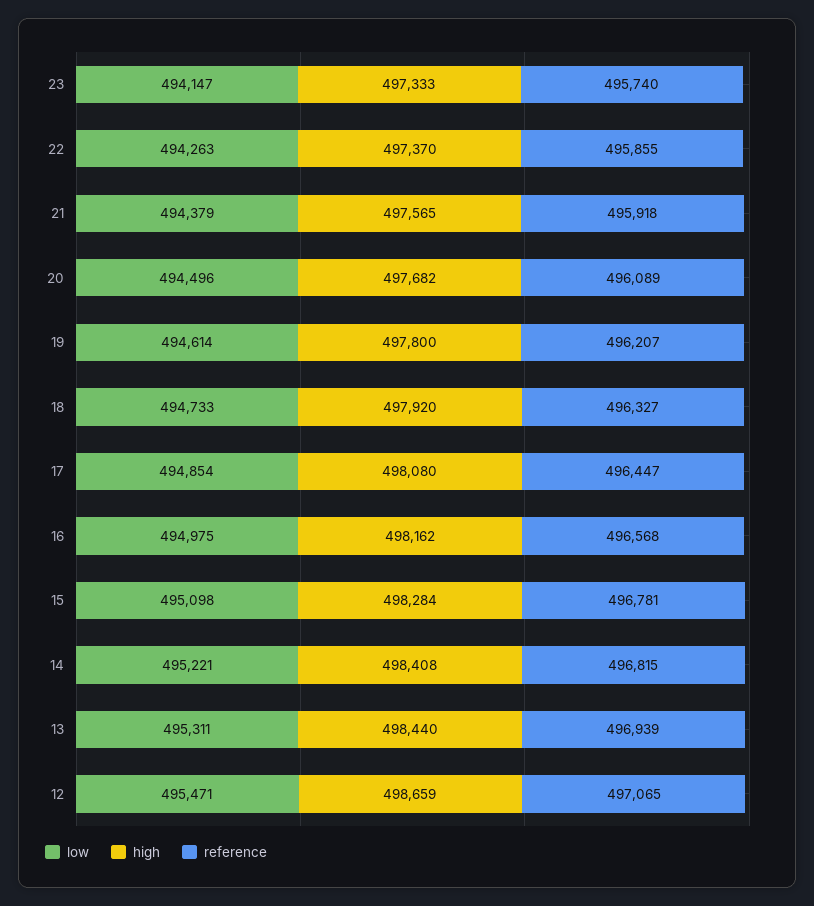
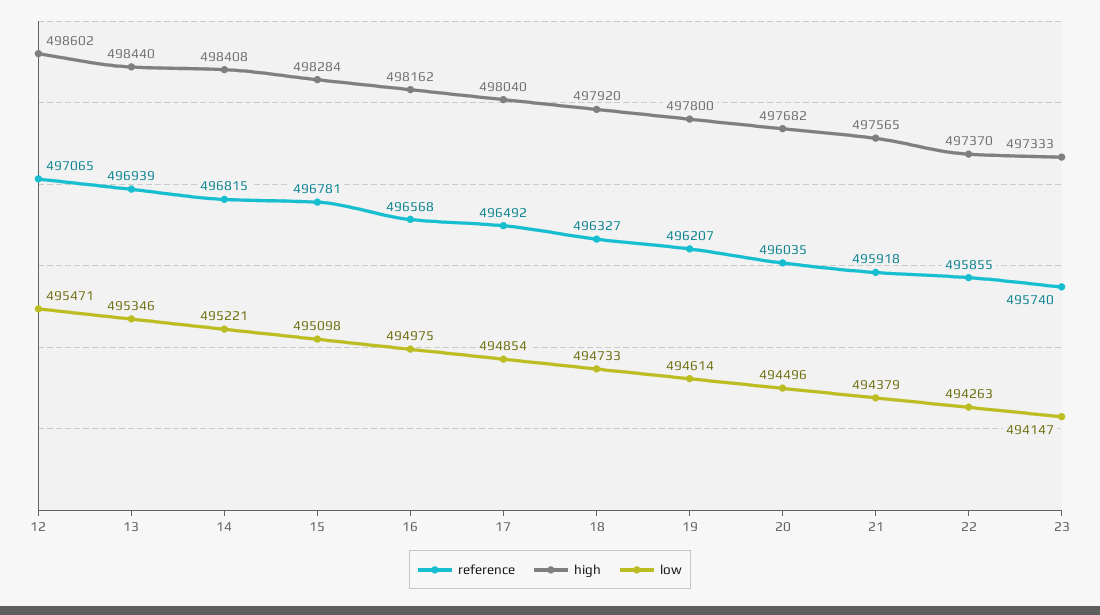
reference, 20: 496089 -> 496035
high, 17: 498080 -> 498040
reference, 17: 496447 -> 496492
low, 13: 495311 -> 495346
high, 12: 498659 -> 498602

